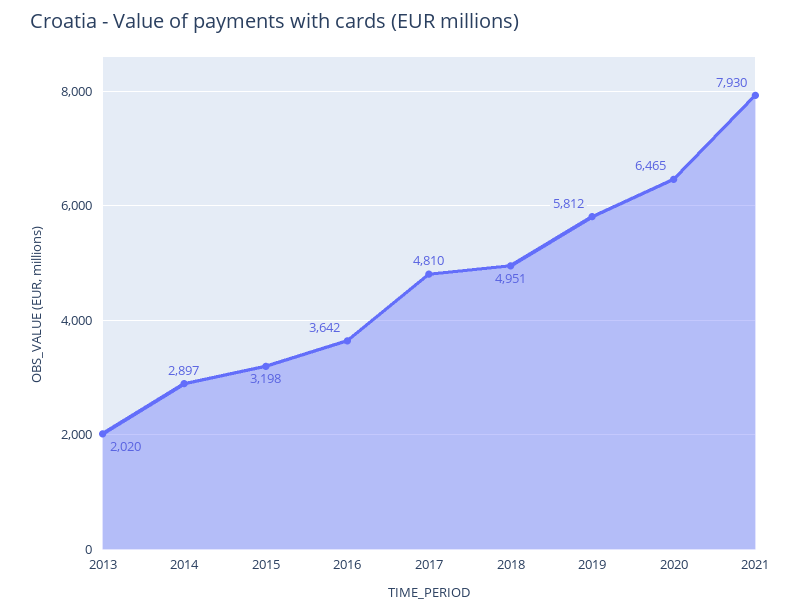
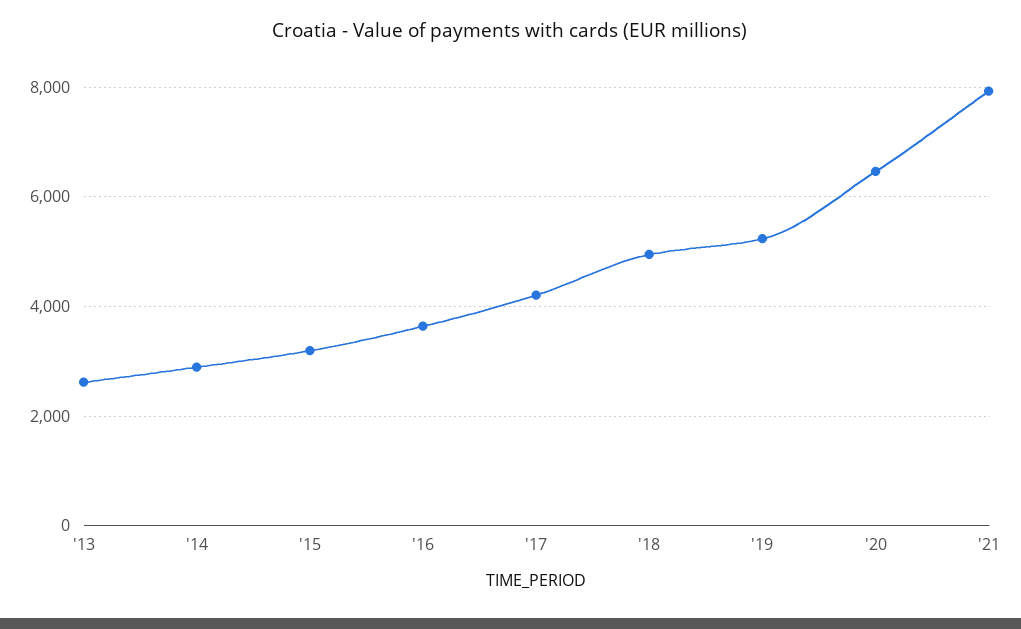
2013: 2020 -> 2600
2017: 4810 -> 4200
2019: 5812 -> 5200

